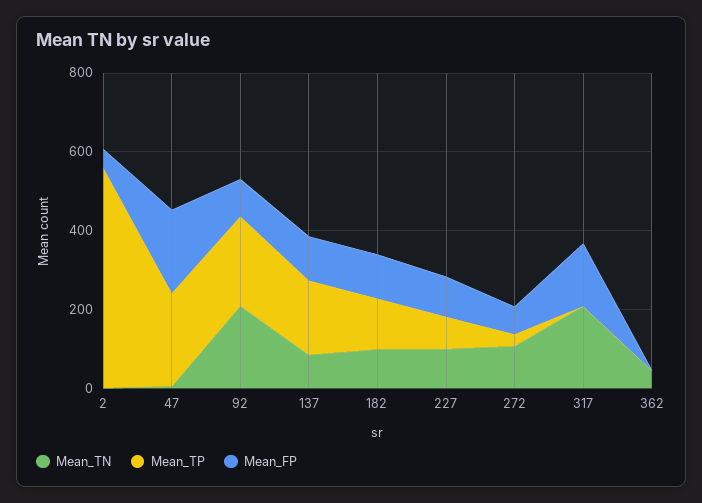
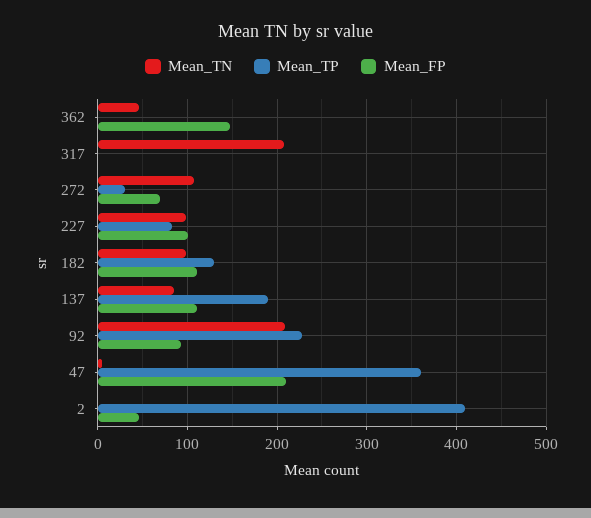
Mean_TP, 2: 550 -> 410
Mean_TP, 47: 250 -> 360
Mean_FP, 317: 150 -> 0
Mean_FP, 362: 0 -> 150

